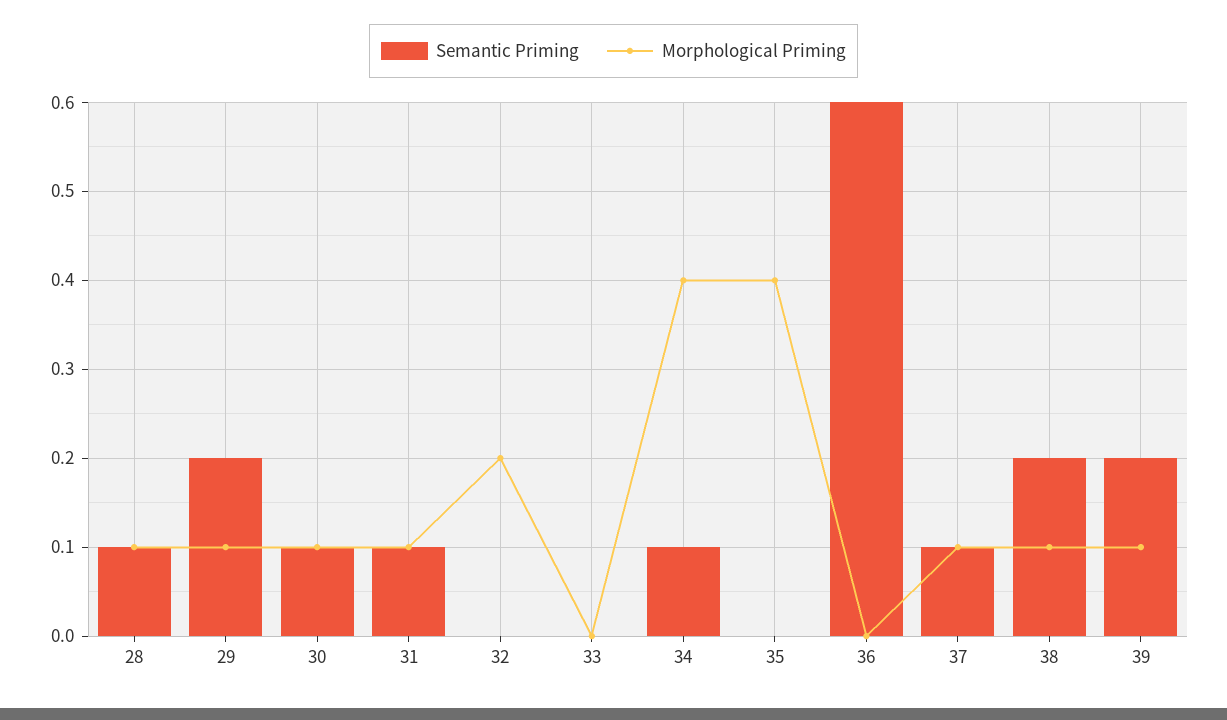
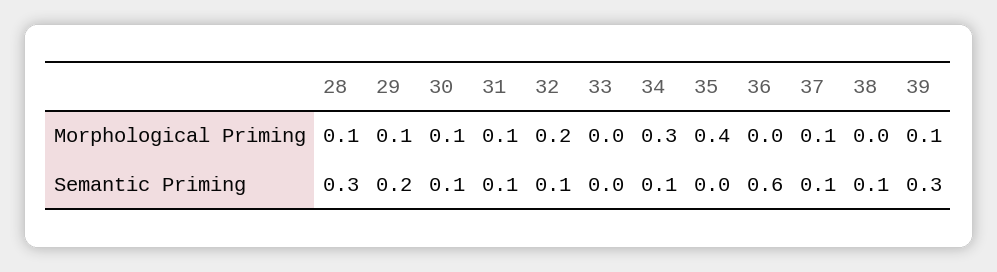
Semantic Priming, 28: 0.1 -> 0.3
Semantic Priming, 32: 0 -> 0.1
Morphological Priming, 34: 0.4 -> 0.3
Semantic Priming, 38: 0.2 -> 0.1
Morphological Priming, 38: 0.1 -> 0
Semantic Priming, 39: 0.2 -> 0.3

